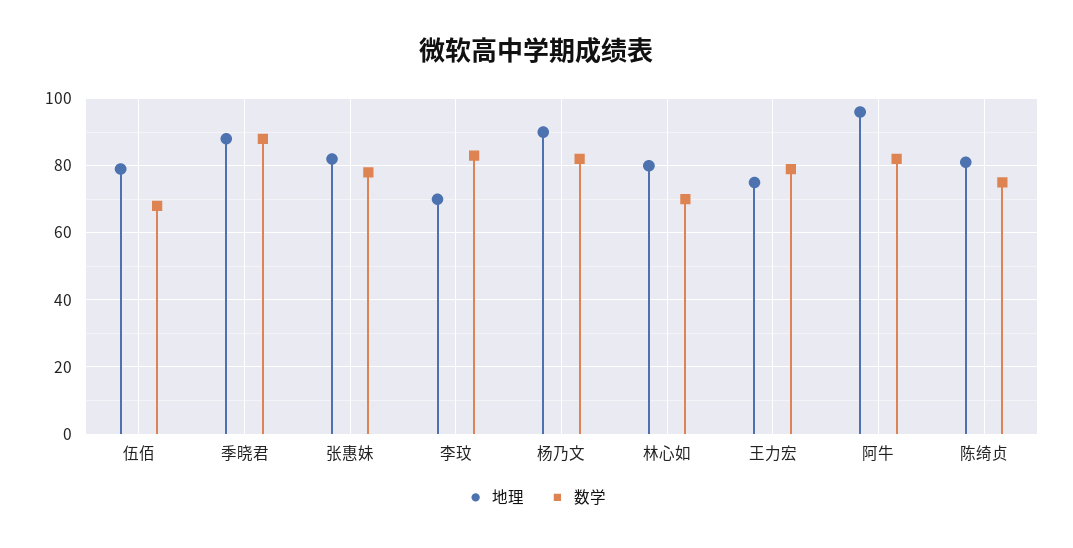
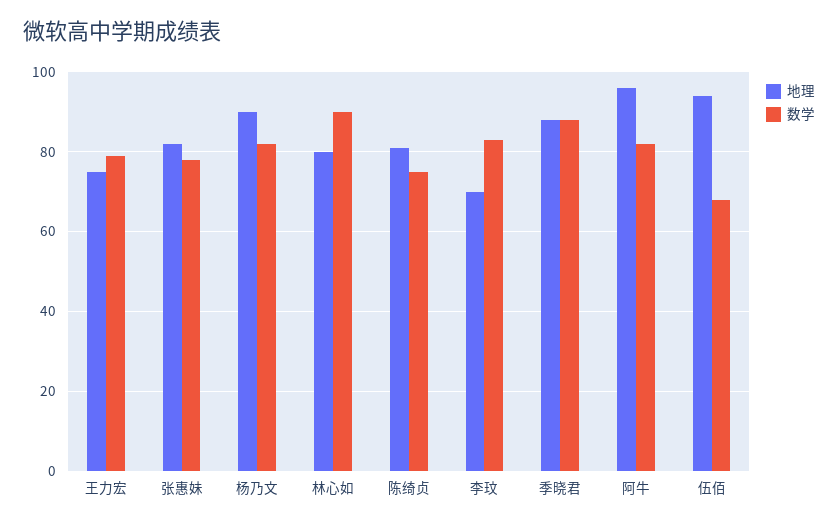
地理, 伍佰: 80 -> 95
数学, 林心如: 70 -> 90

